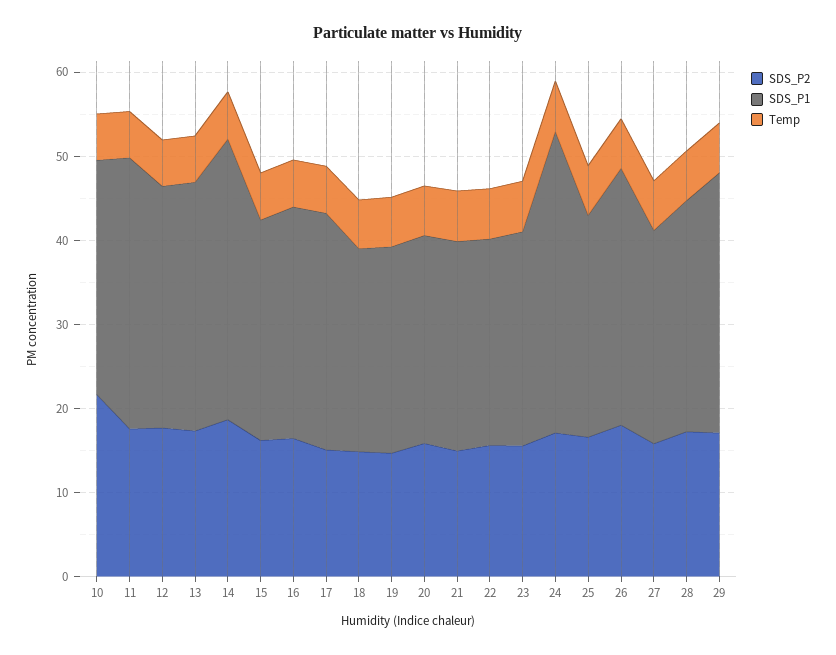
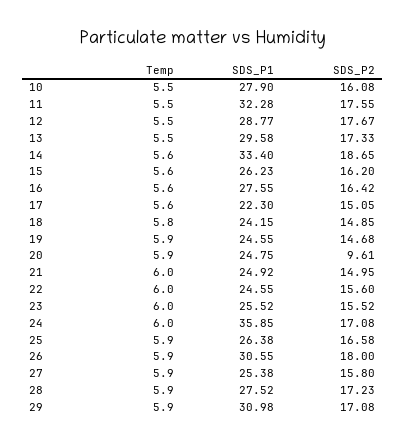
SDS_P2, 10: 22 -> 16.08
SDS_P1, 17: 28 -> 22.3
SDS_P2, 20: 16 -> 9.61

